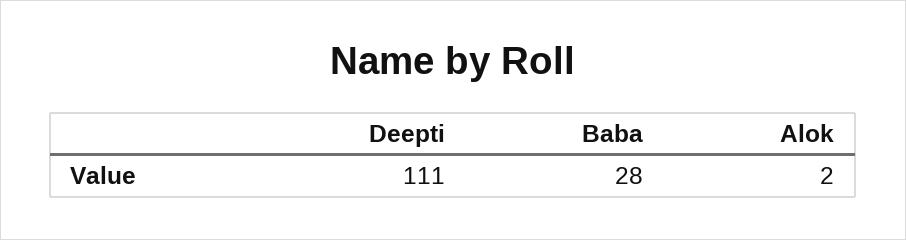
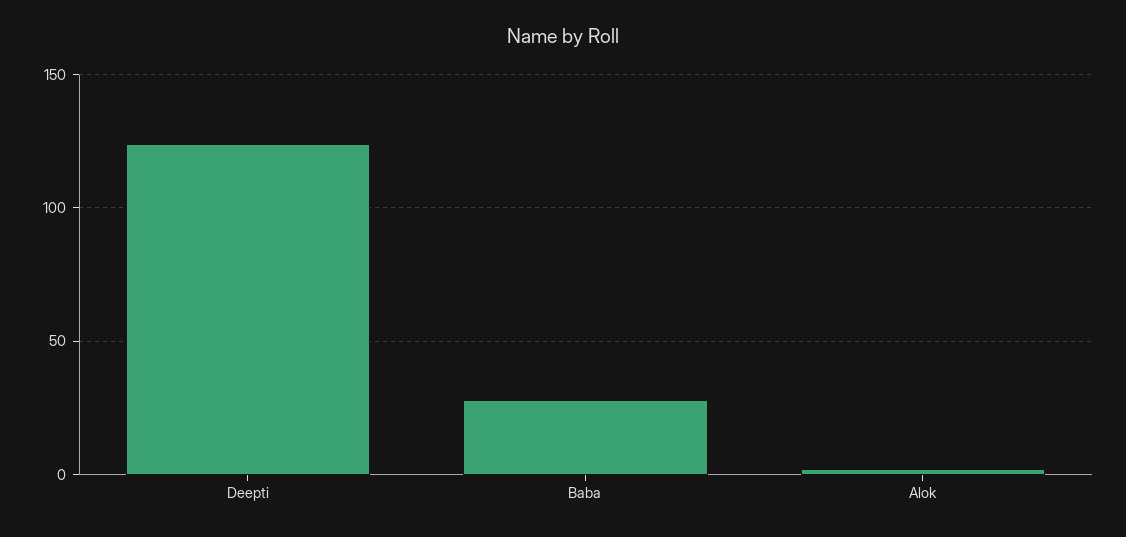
Deepti: 111 -> 125

